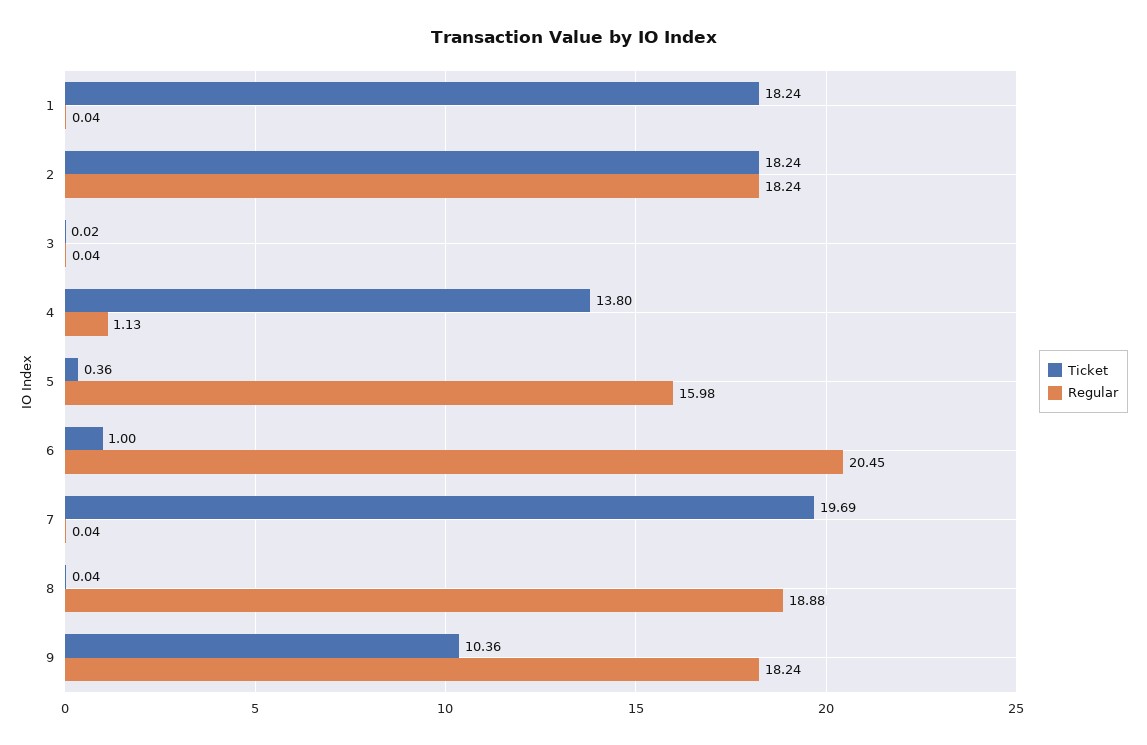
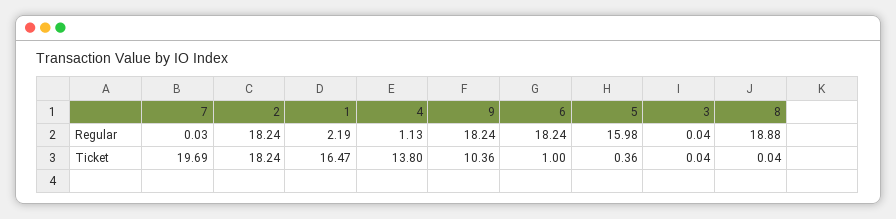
Ticket, 1: 18.24 -> 16.47
Regular, 1: 0.04 -> 2.19
Ticket, 3: 0.02 -> 0.04
Regular, 6: 20.45 -> 18.24
Regular, 7: 0.04 -> 0.03

